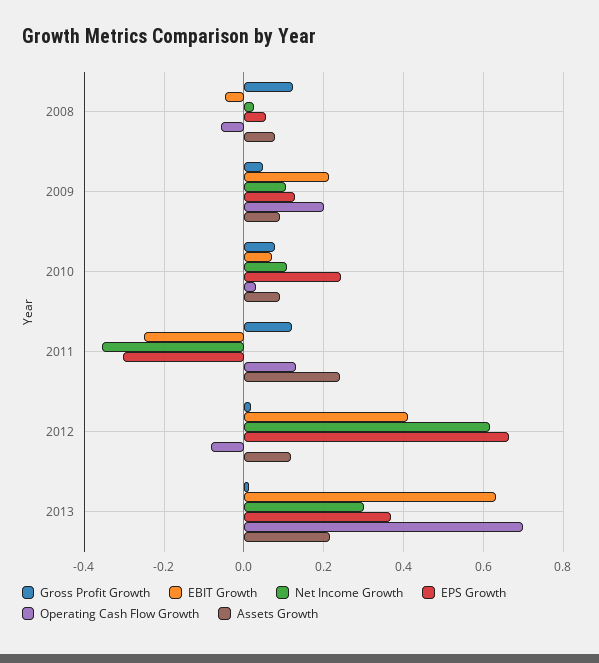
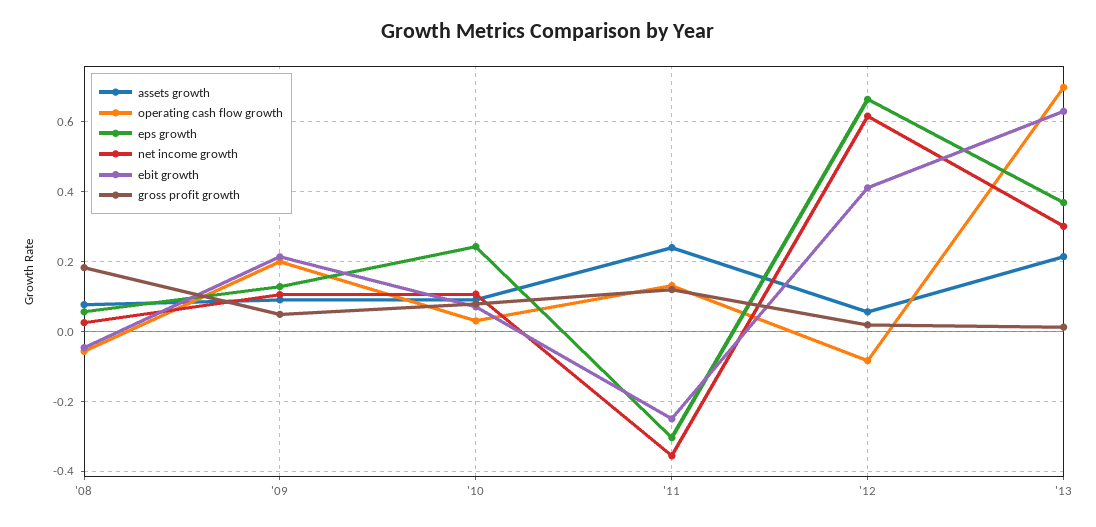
Gross Profit Growth, 2008: 0.12 -> 0.18
Assets Growth, 2012: 0.12 -> 0.06

